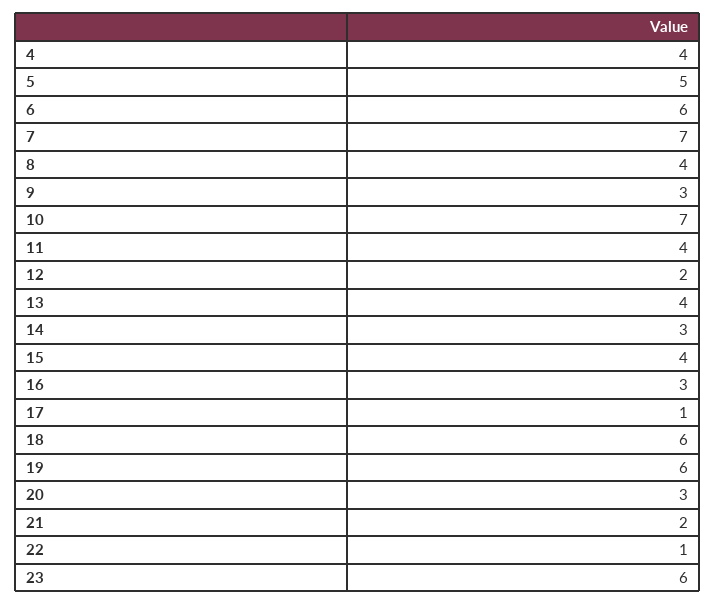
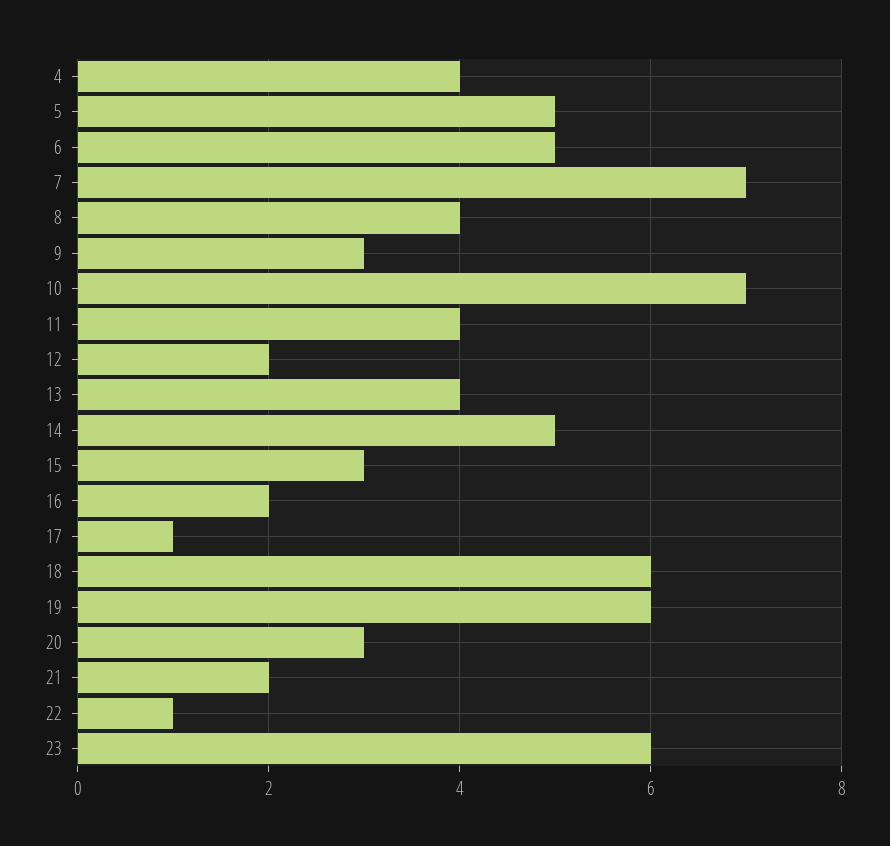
6: 6 -> 5
14: 3 -> 5
15: 4 -> 3
16: 3 -> 2

